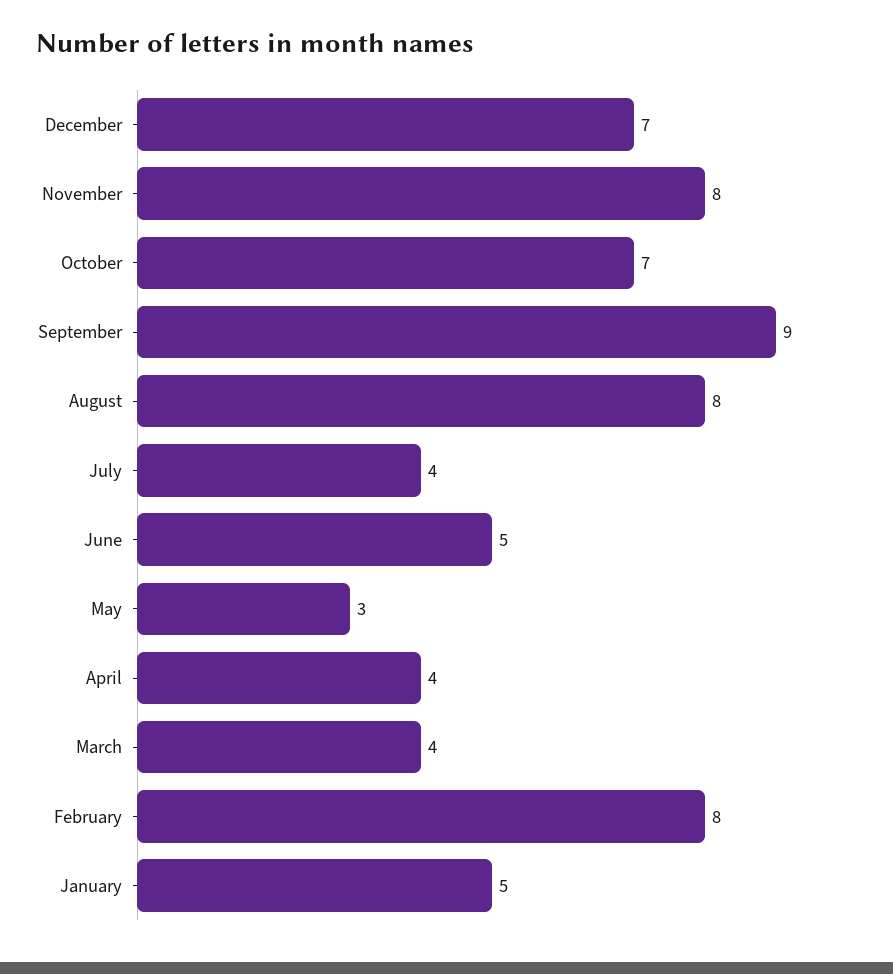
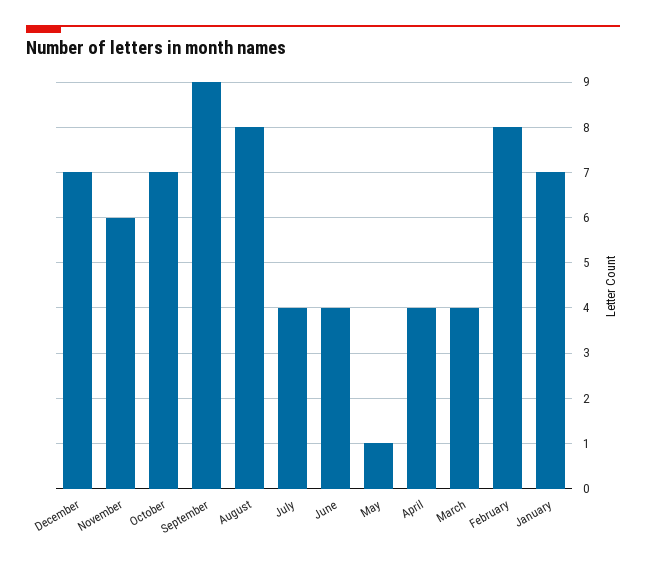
November: 8 -> 6
June: 5 -> 4
May: 3 -> 1
January: 5 -> 7

